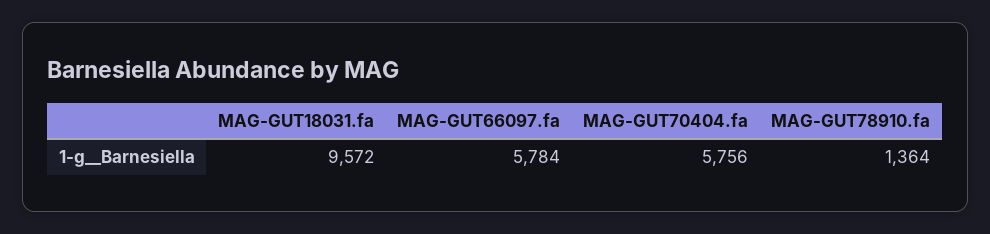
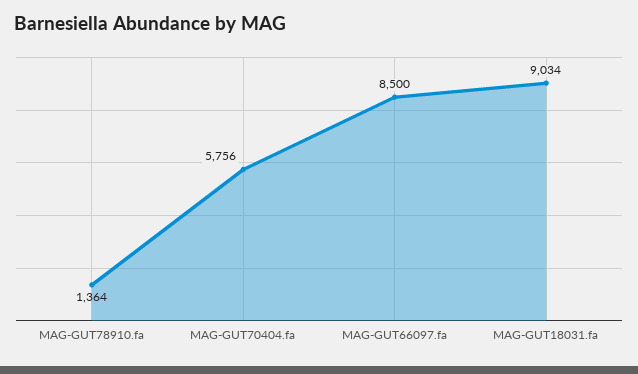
MAG-GUT18031.fa: 9572 -> 9034
MAG-GUT66097.fa: 5784 -> 8500

